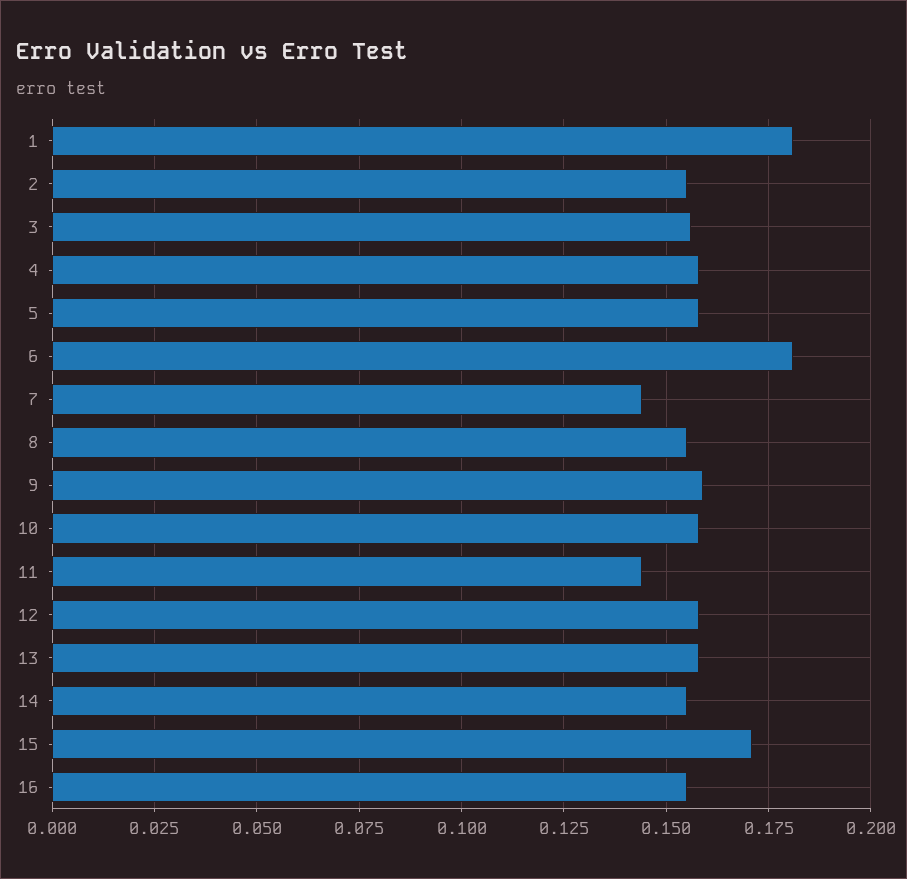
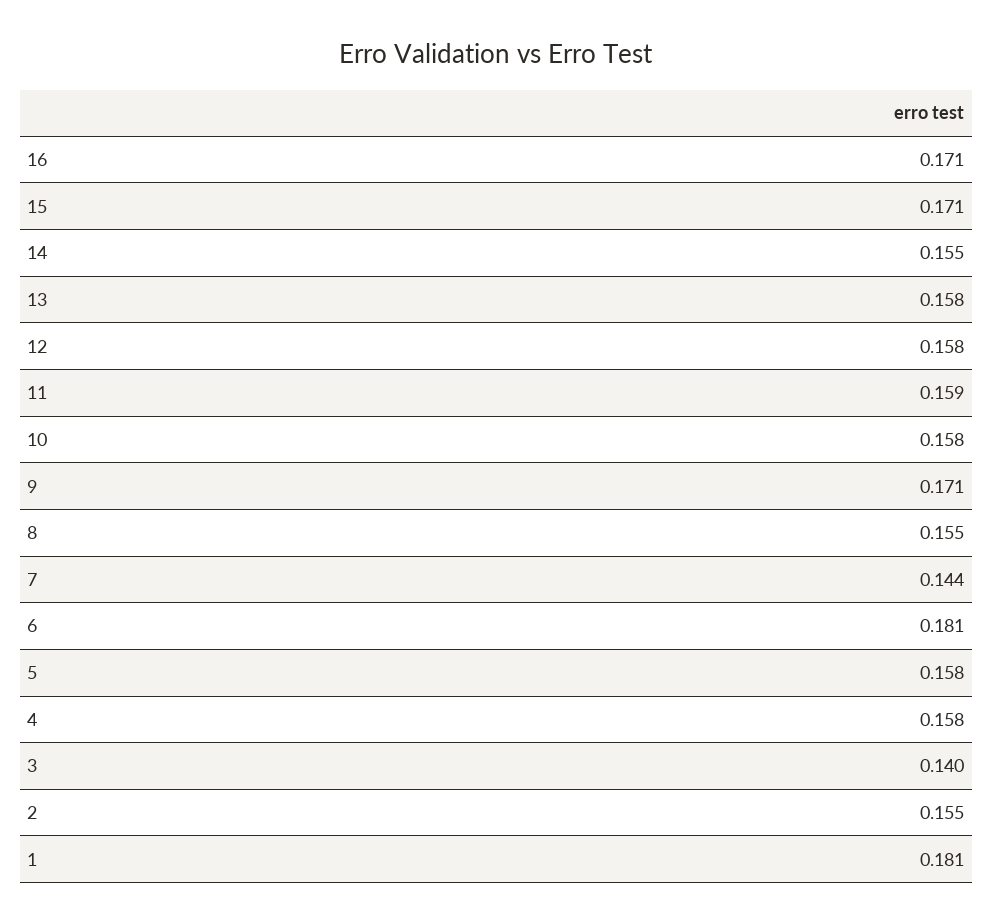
3: 0.155 -> 0.14
9: 0.16 -> 0.171
11: 0.145 -> 0.159
16: 0.155 -> 0.171

